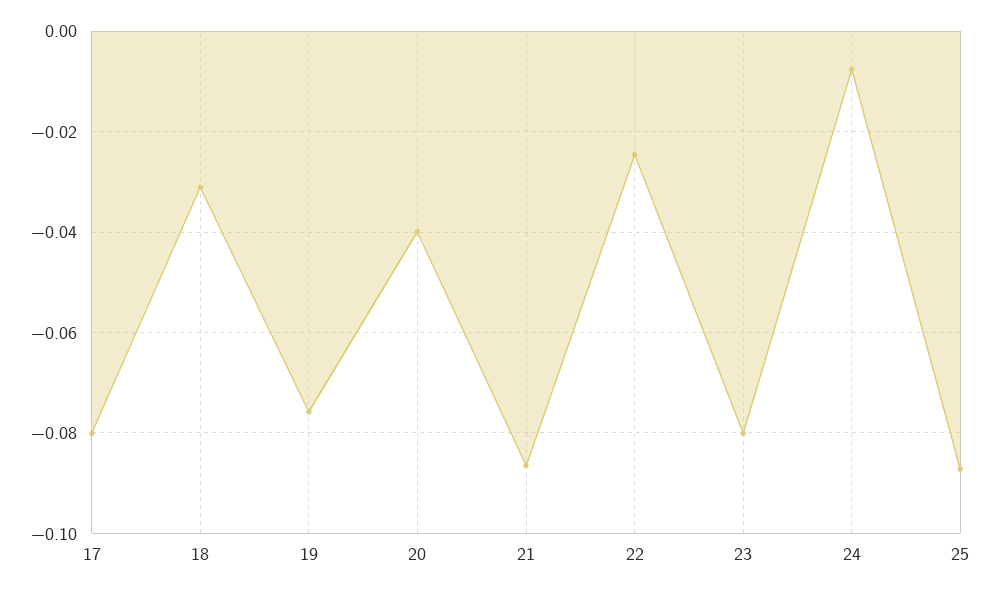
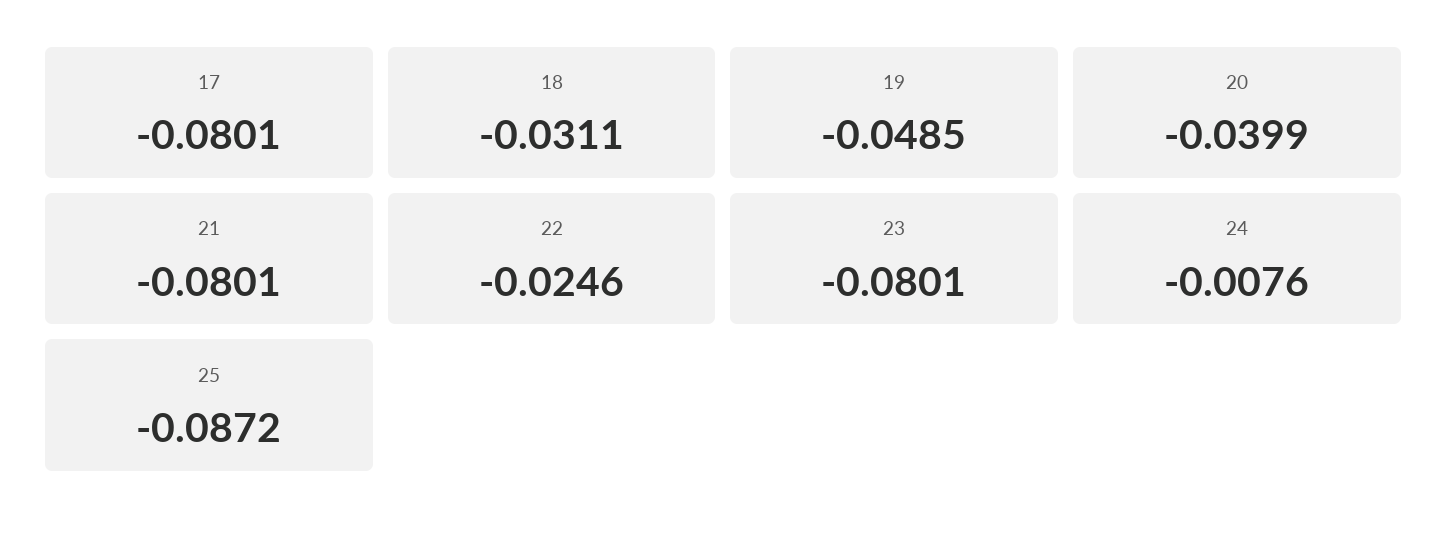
19: -0.076 -> -0.0485
21: -0.086 -> -0.0801

